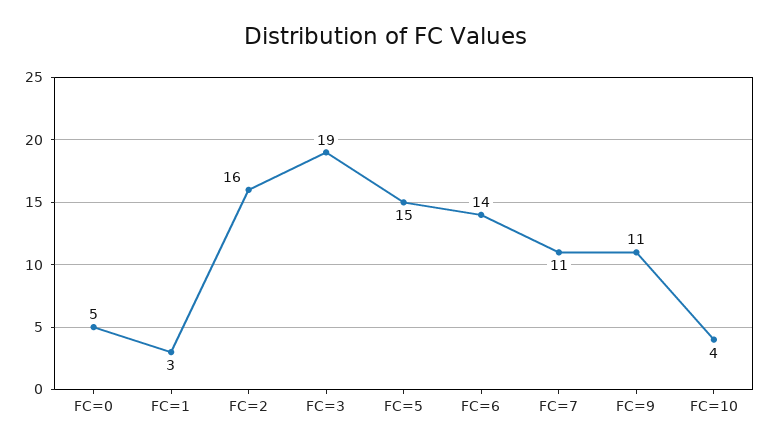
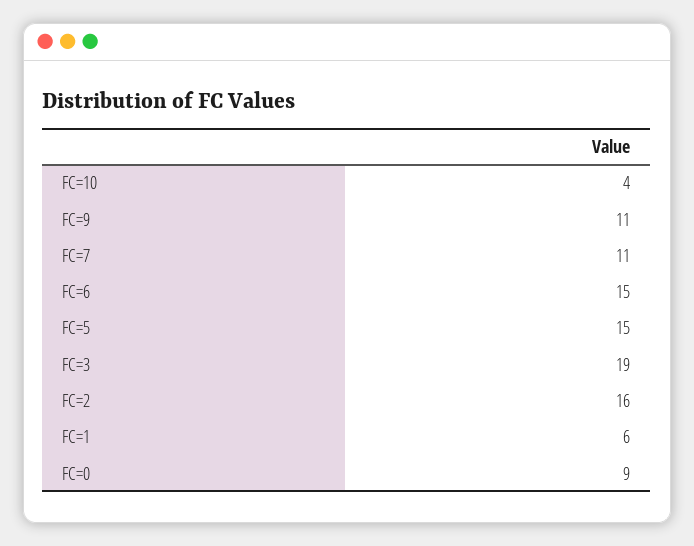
FC=0: 5 -> 9
FC=1: 3 -> 6
FC=6: 14 -> 15

